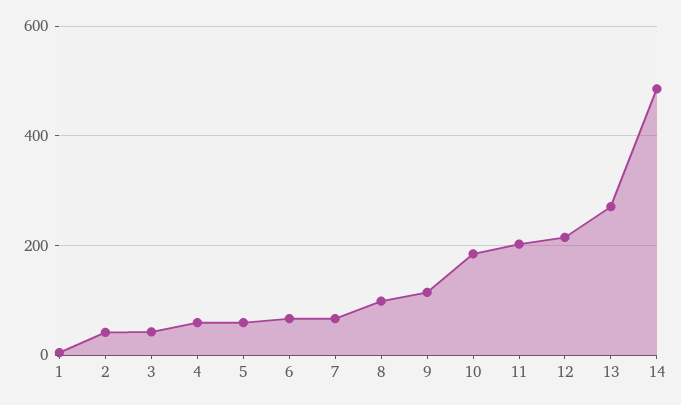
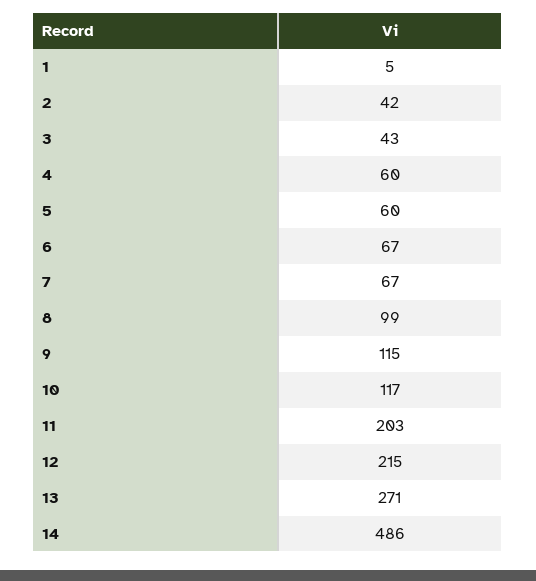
10: 180 -> 117

